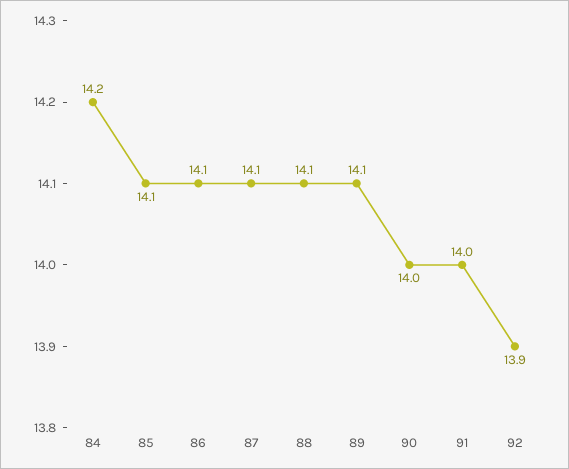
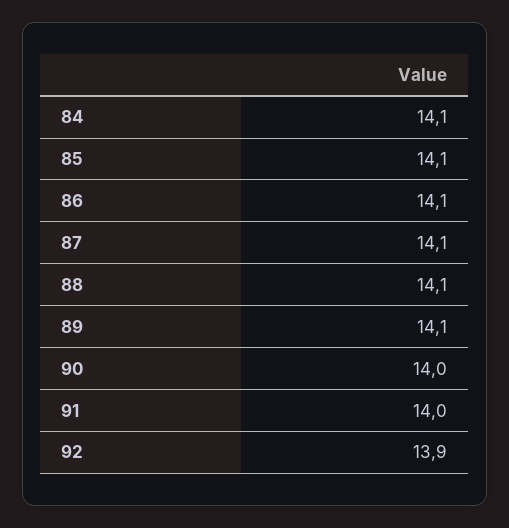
84: 14.2 -> 14.1

